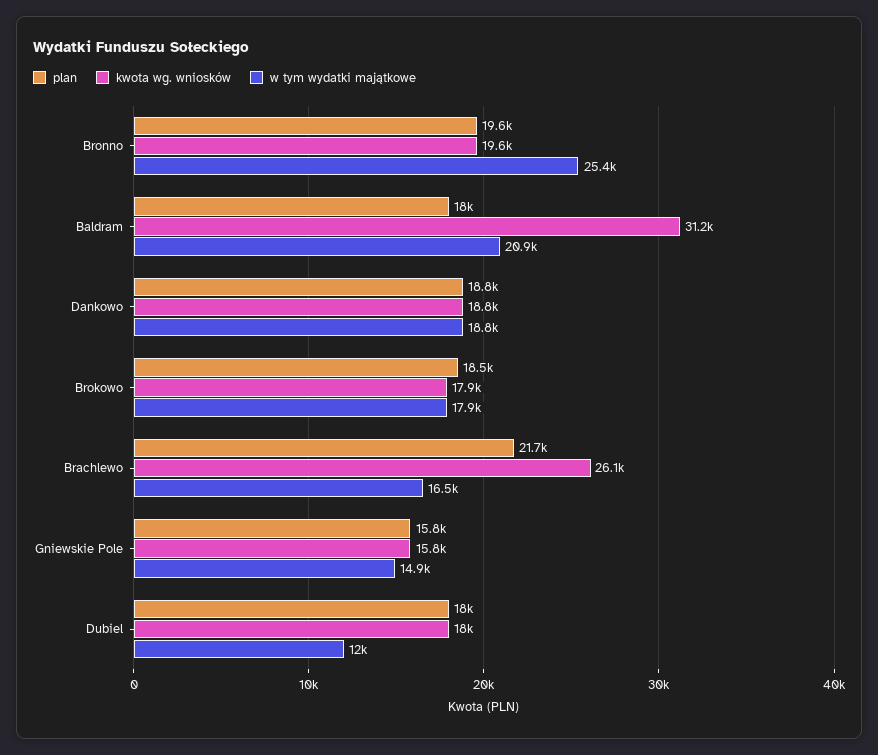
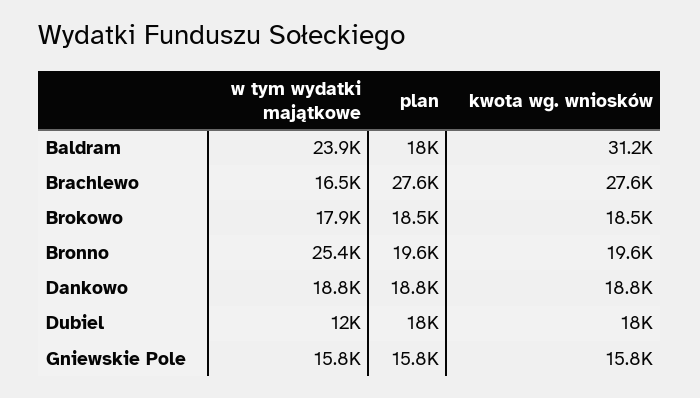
w tym wydatki majątkowe, Baldram: 20900 -> 23900
kwota wg. wniosków, Brokowo: 17900 -> 18500
plan, Brachlewo: 21700 -> 27600
kwota wg. wniosków, Brachlewo: 26100 -> 27600
w tym wydatki majątkowe, Gniewskie Pole: 14900 -> 15800

